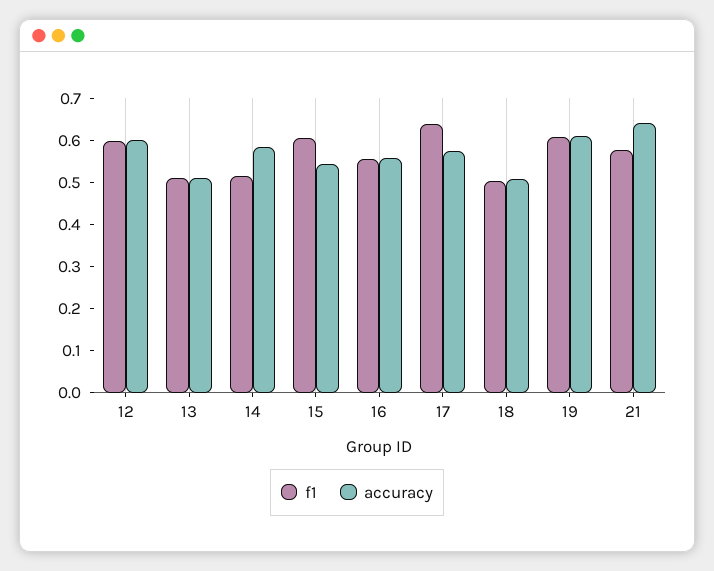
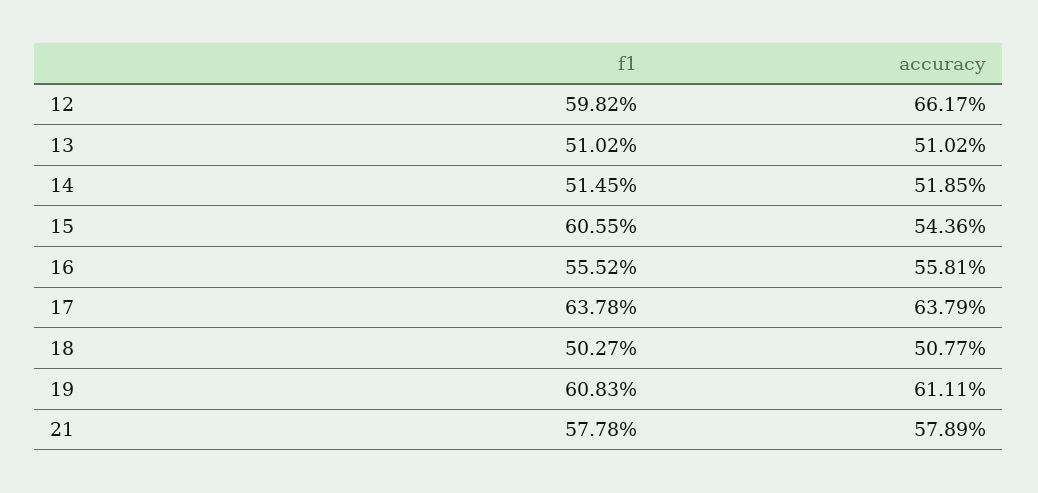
accuracy, 12: 0.6 -> 0.6617
accuracy, 14: 0.58 -> 0.5185
accuracy, 17: 0.58 -> 0.6379
accuracy, 21: 0.64 -> 0.5789

